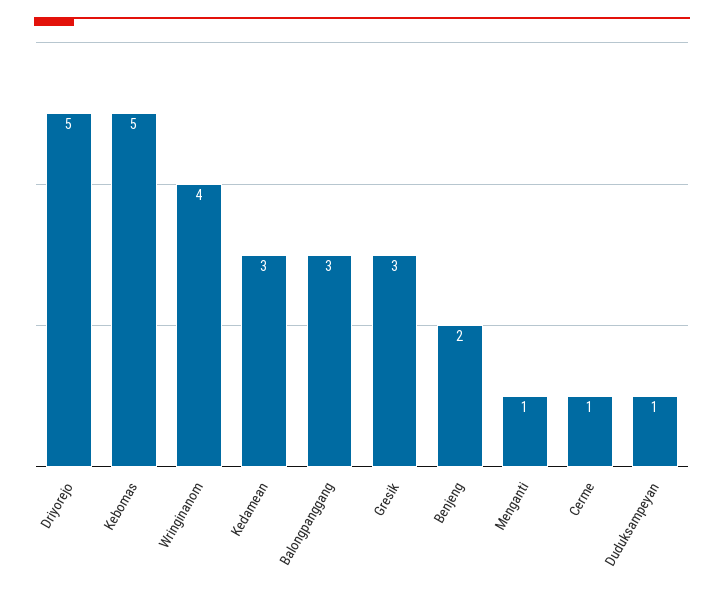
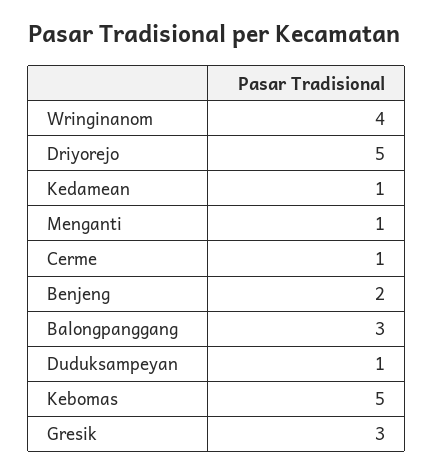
Kedamean: 3 -> 1

